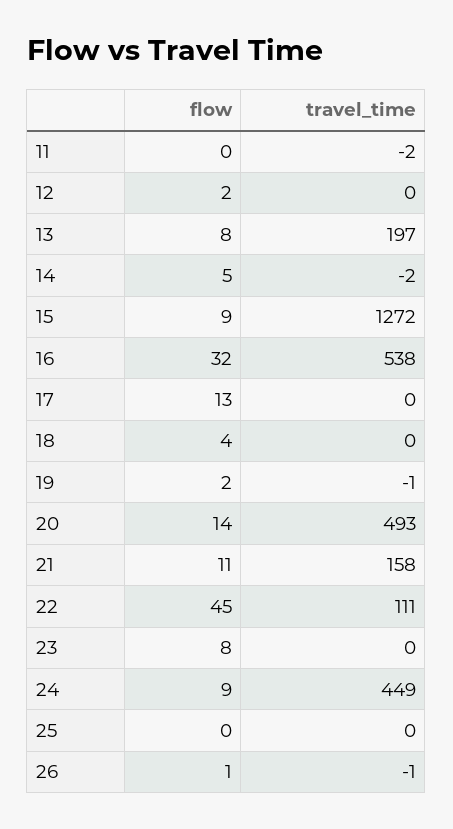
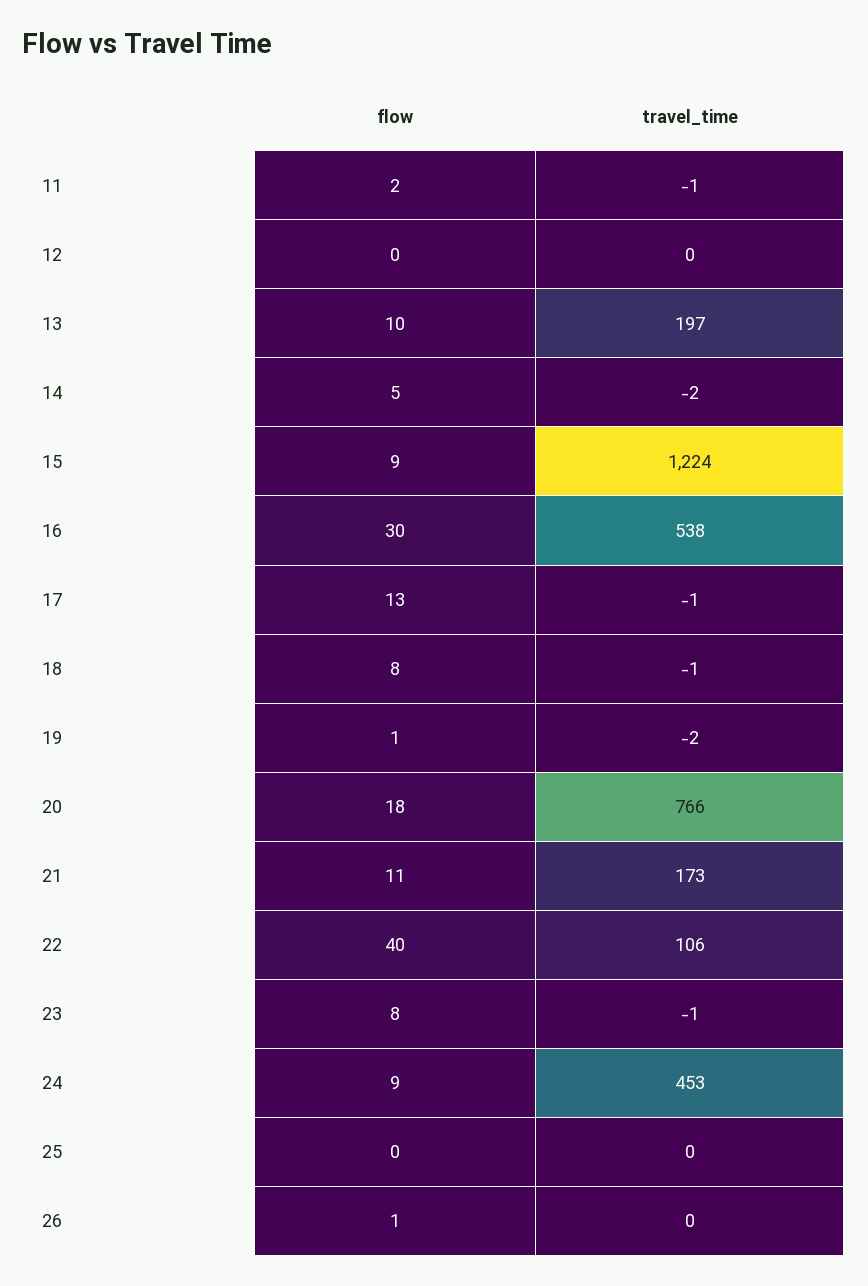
flow, 11: 0 -> 2
travel_time, 11: -2 -> -1
flow, 12: 2 -> 0
flow, 13: 8 -> 10
travel_time, 15: 1272 -> 1224
flow, 16: 32 -> 30
travel_time, 17: 0 -> -1
flow, 18: 4 -> 8
travel_time, 18: 0 -> -1
flow, 19: 2 -> 1
travel_time, 19: -1 -> -2
flow, 20: 14 -> 18
travel_time, 20: 493 -> 766
travel_time, 21: 158 -> 173
flow, 22: 45 -> 40
travel_time, 22: 111 -> 106
travel_time, 23: 0 -> -1
travel_time, 24: 449 -> 453
travel_time, 26: -1 -> 0

